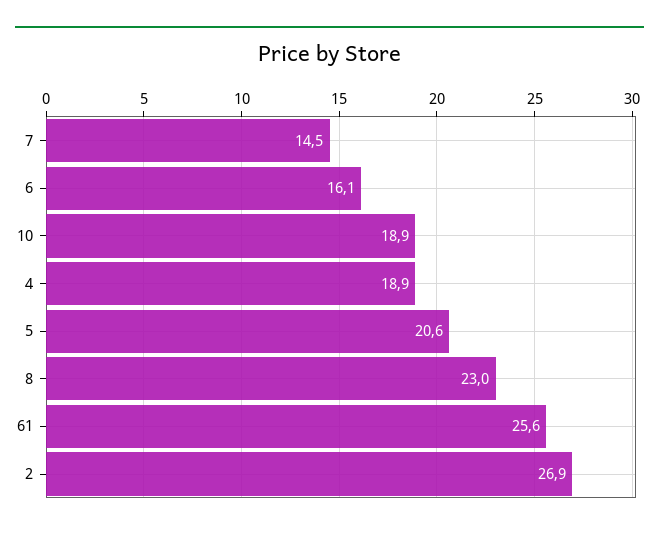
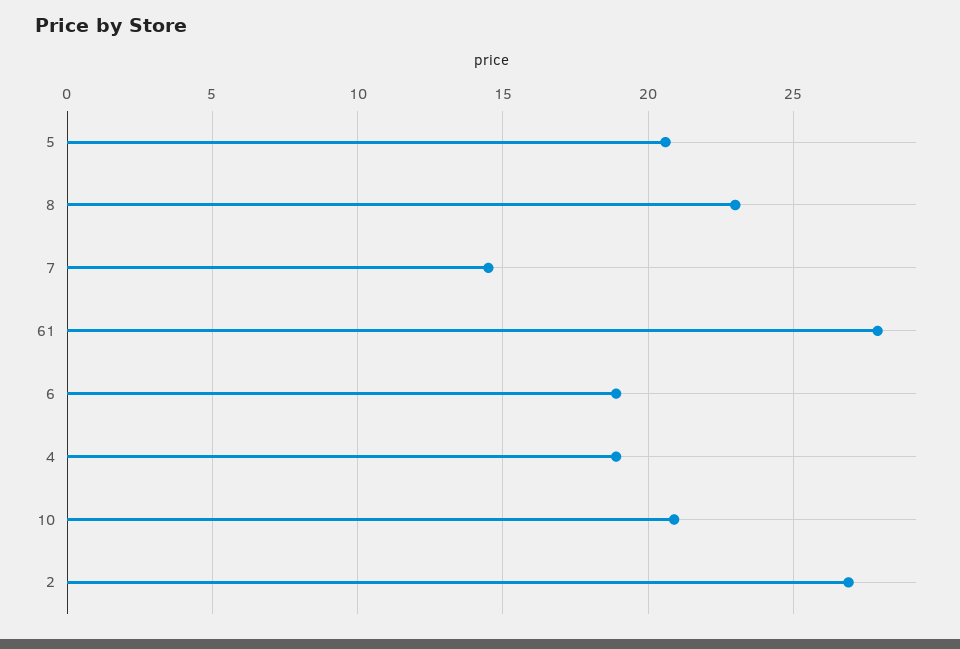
6: 16.1 -> 19
10: 18.9 -> 21
61: 25.6 -> 28

